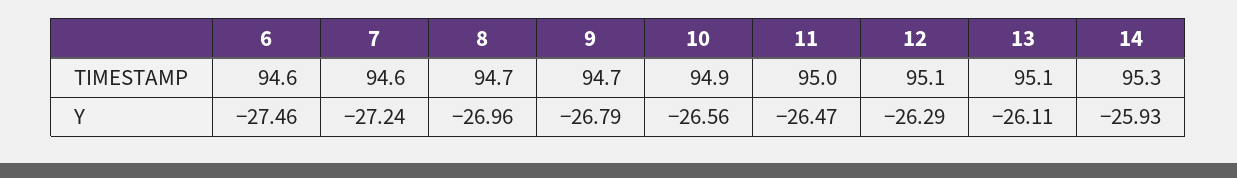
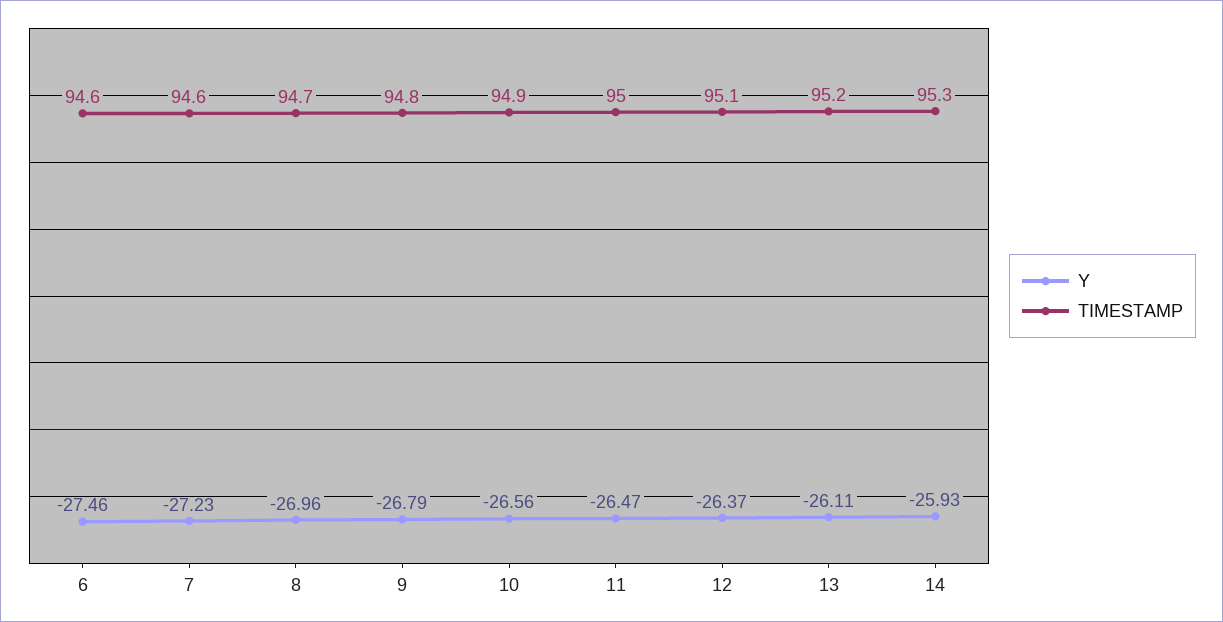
TIMESTAMP, 9: 94.7 -> 94.8
TIMESTAMP, 13: 95.1 -> 95.2
Y, 7: -27.24 -> -27.23
Y, 12: -26.29 -> -26.37

